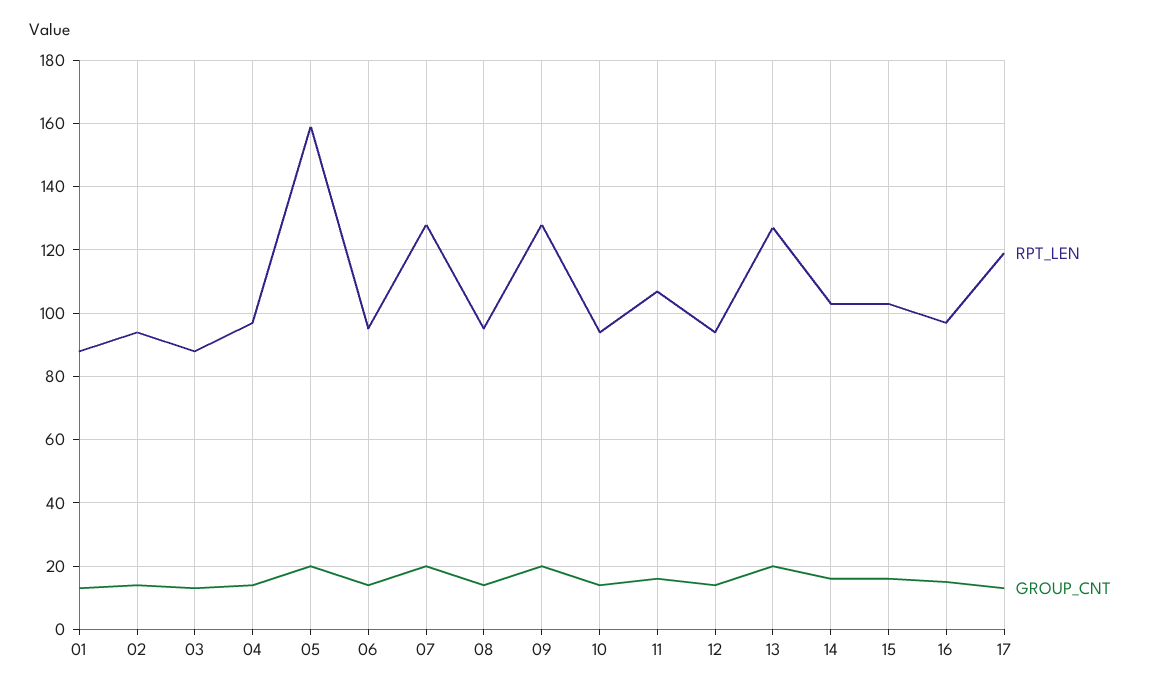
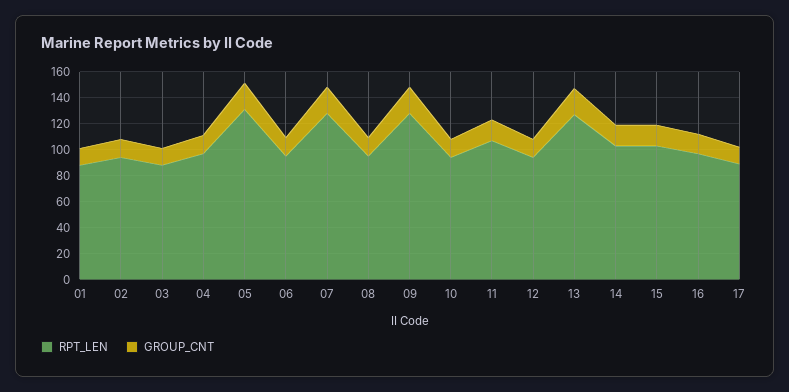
RPT_LEN, 05: 160 -> 130
RPT_LEN, 17: 120 -> 90

